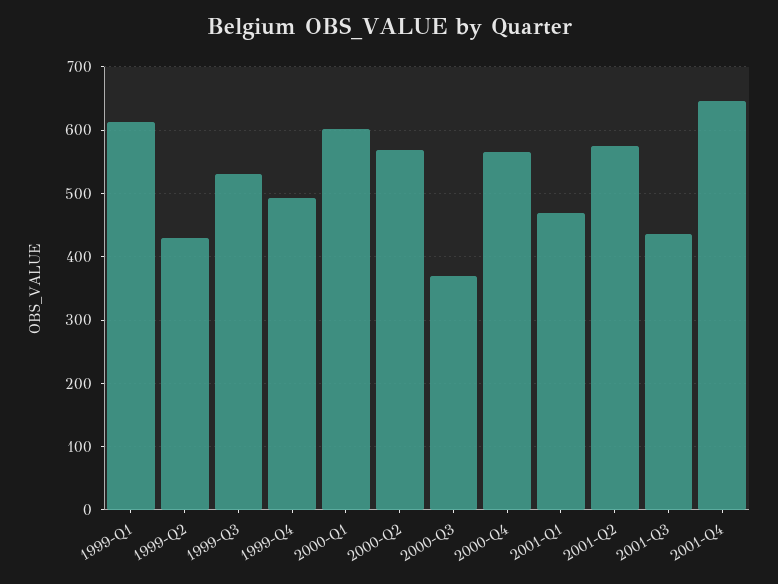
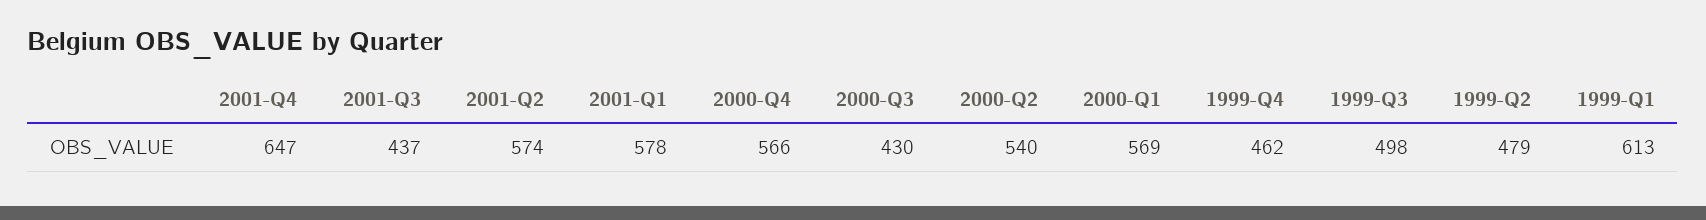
1999-Q2: 430 -> 479
1999-Q3: 530 -> 498
1999-Q4: 490 -> 462
2000-Q1: 600 -> 569
2000-Q2: 570 -> 540
2000-Q3: 370 -> 430
2001-Q1: 470 -> 578

